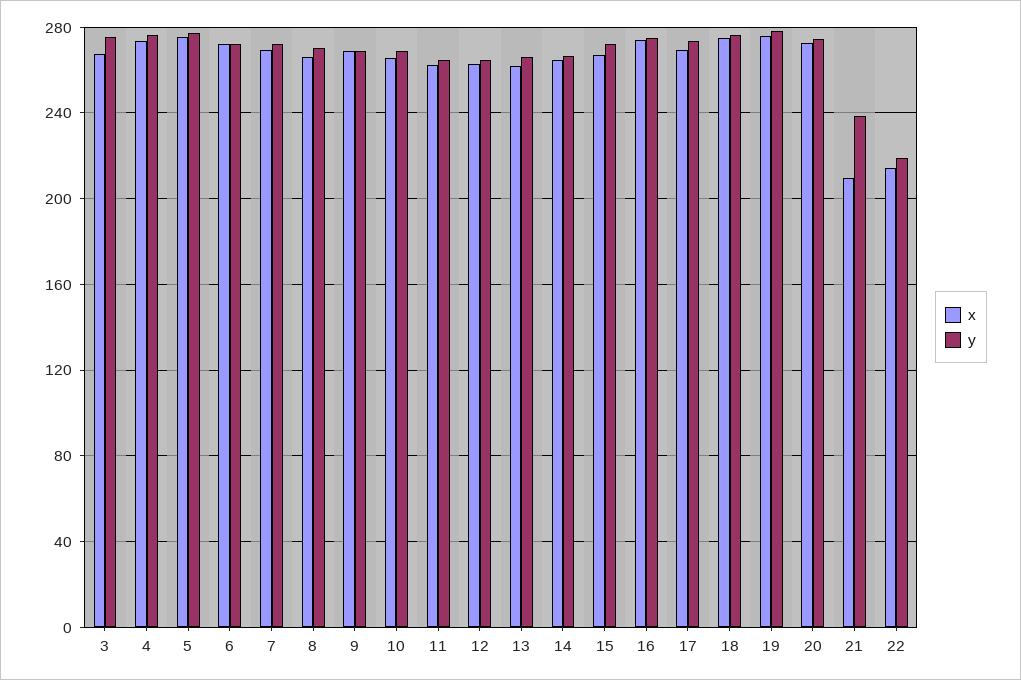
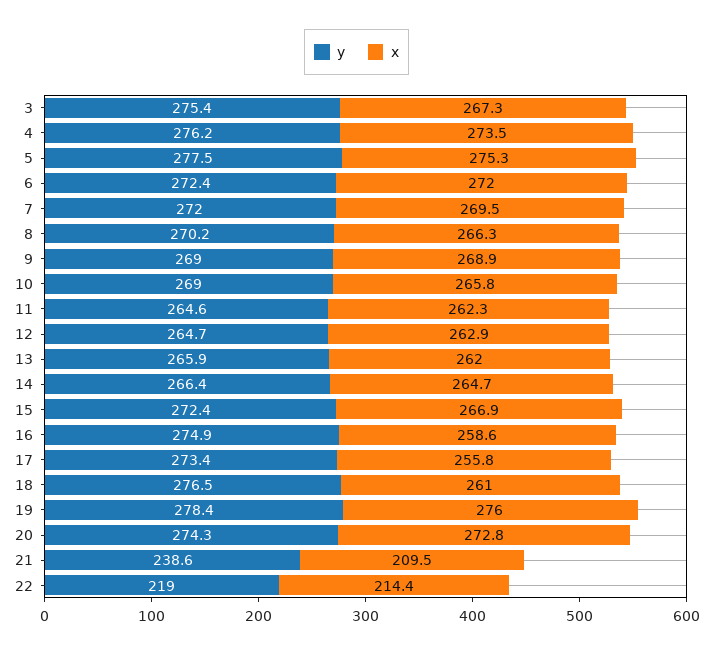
x, 16: 275 -> 258.6
x, 17: 270 -> 255.8
x, 18: 275 -> 261

